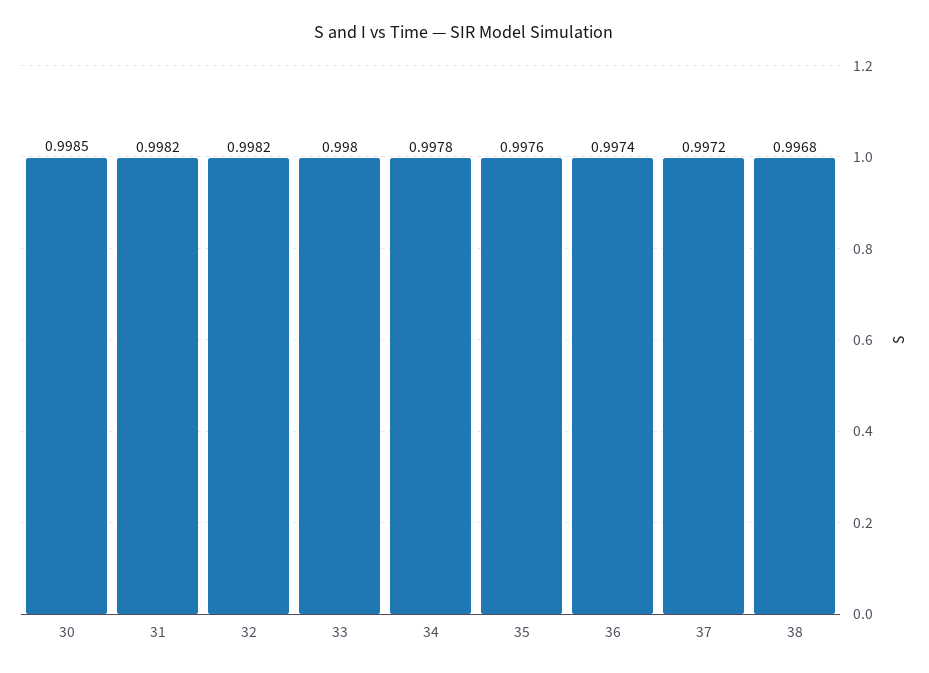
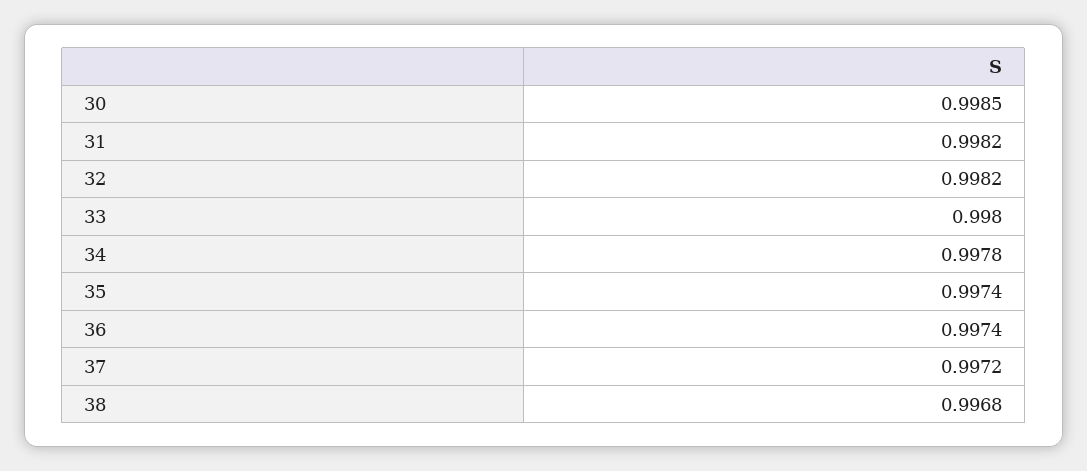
35: 0.9976 -> 0.9974

